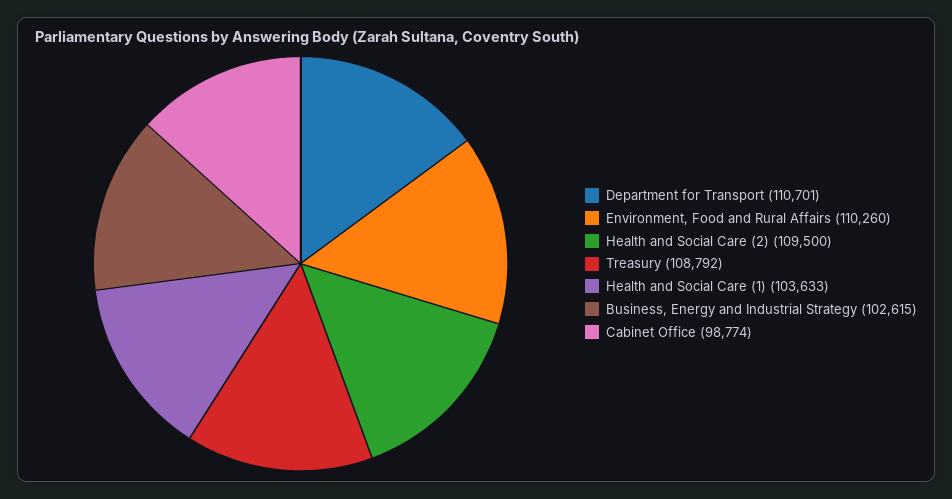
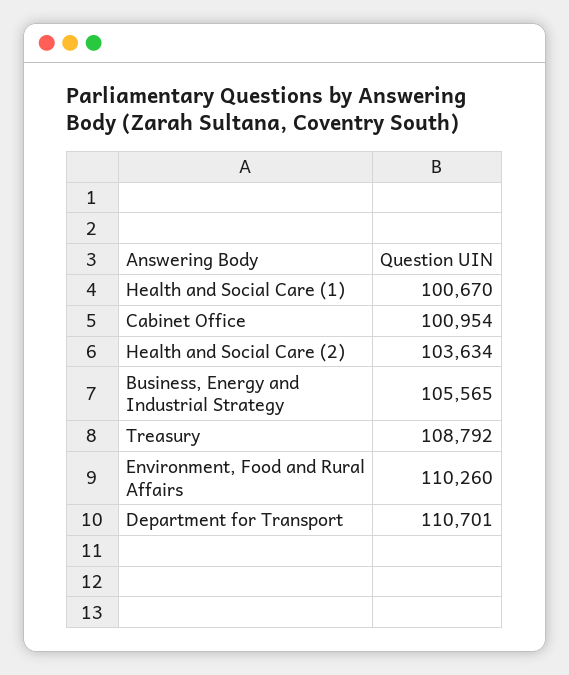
Health and Social Care (2): 109500 -> 103634
Health and Social Care (1): 103633 -> 100670
Business, Energy and Industrial Strategy: 102615 -> 105565
Cabinet Office: 98774 -> 100954

